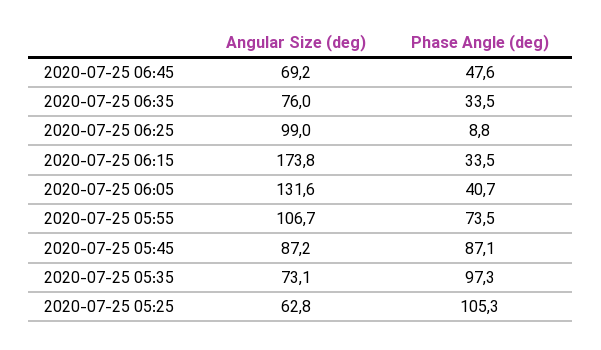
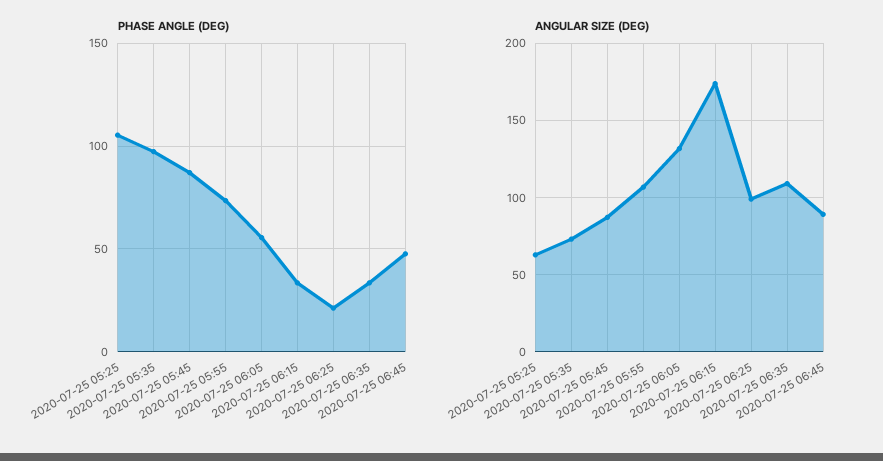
Angular Size (deg), 2020-07-25 06:45: 69.2 -> 90
Angular Size (deg), 2020-07-25 06:35: 76 -> 110
Phase Angle (deg), 2020-07-25 06:25: 8.8 -> 20
Phase Angle (deg), 2020-07-25 06:05: 40.7 -> 55

